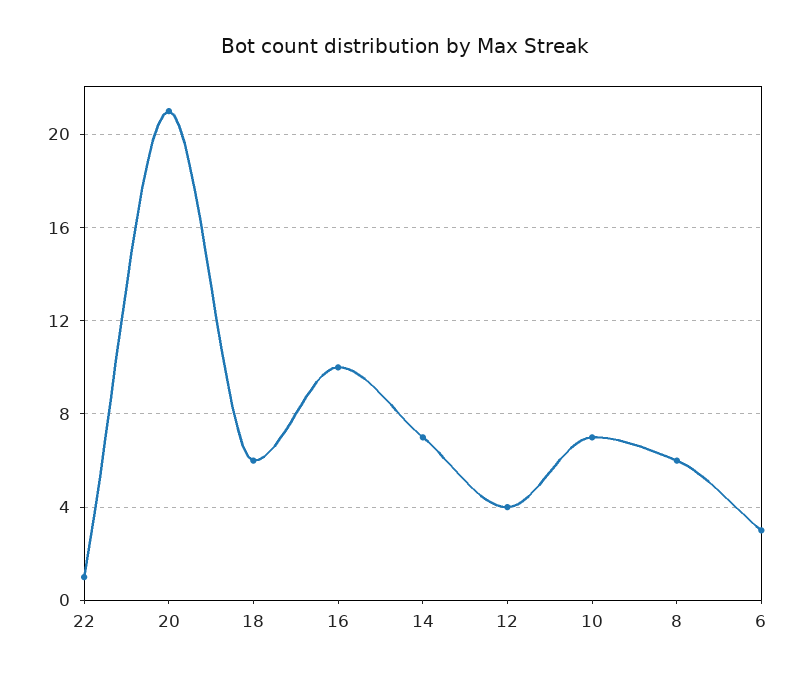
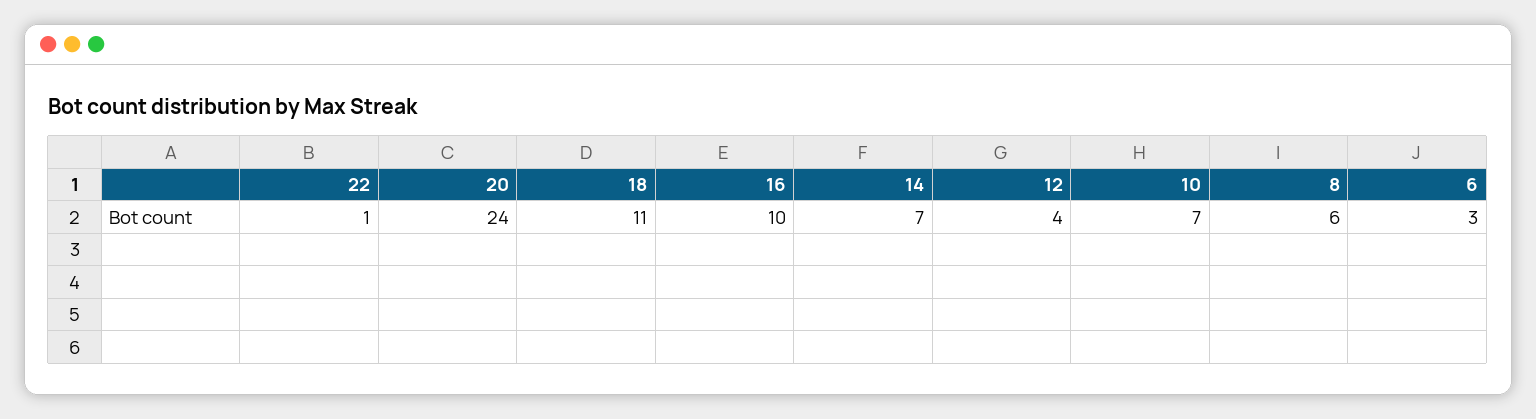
20: 21 -> 24
18: 6 -> 11

